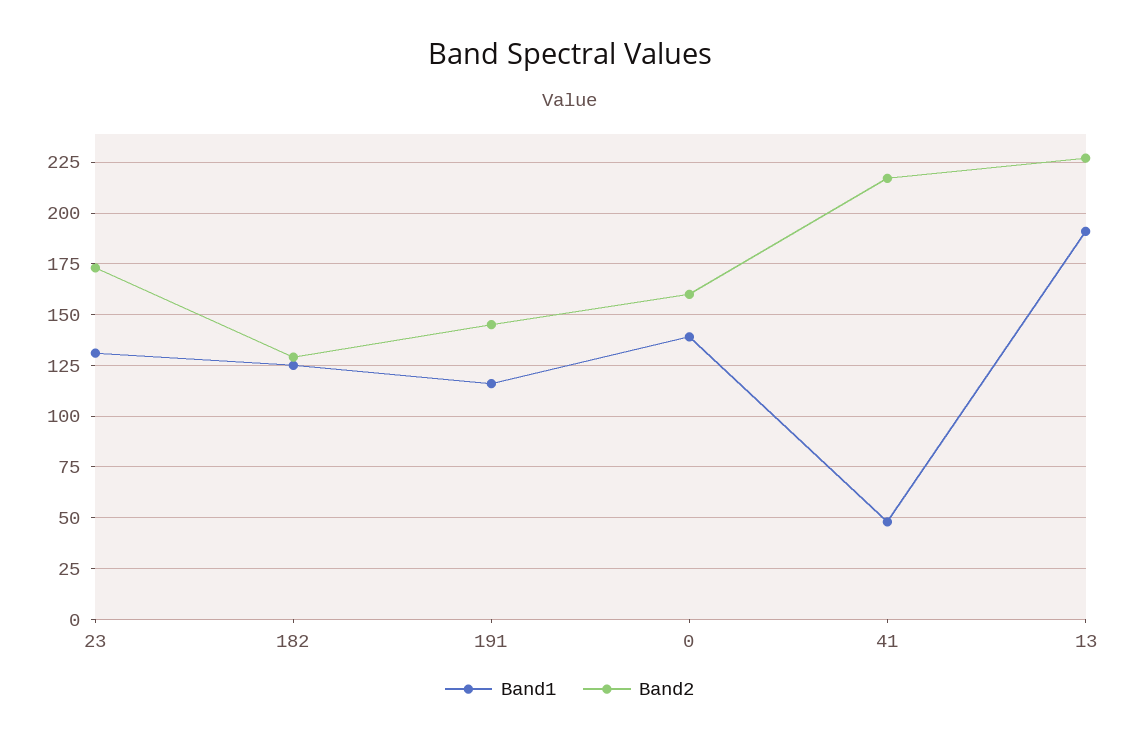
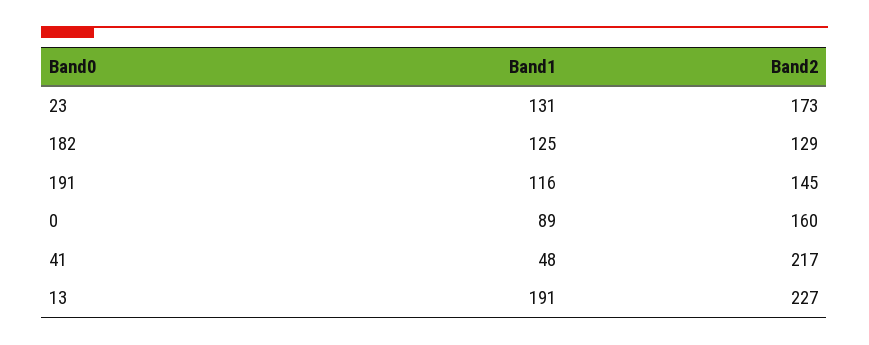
Band1, 0: 140 -> 89

